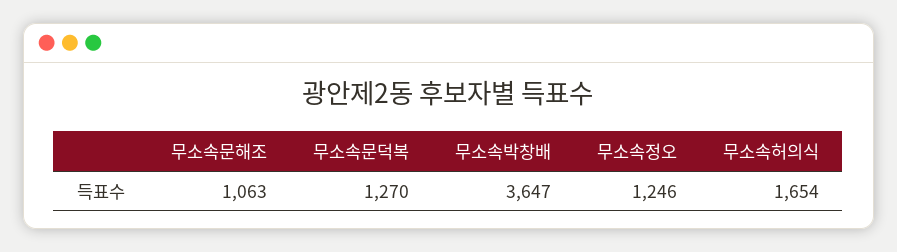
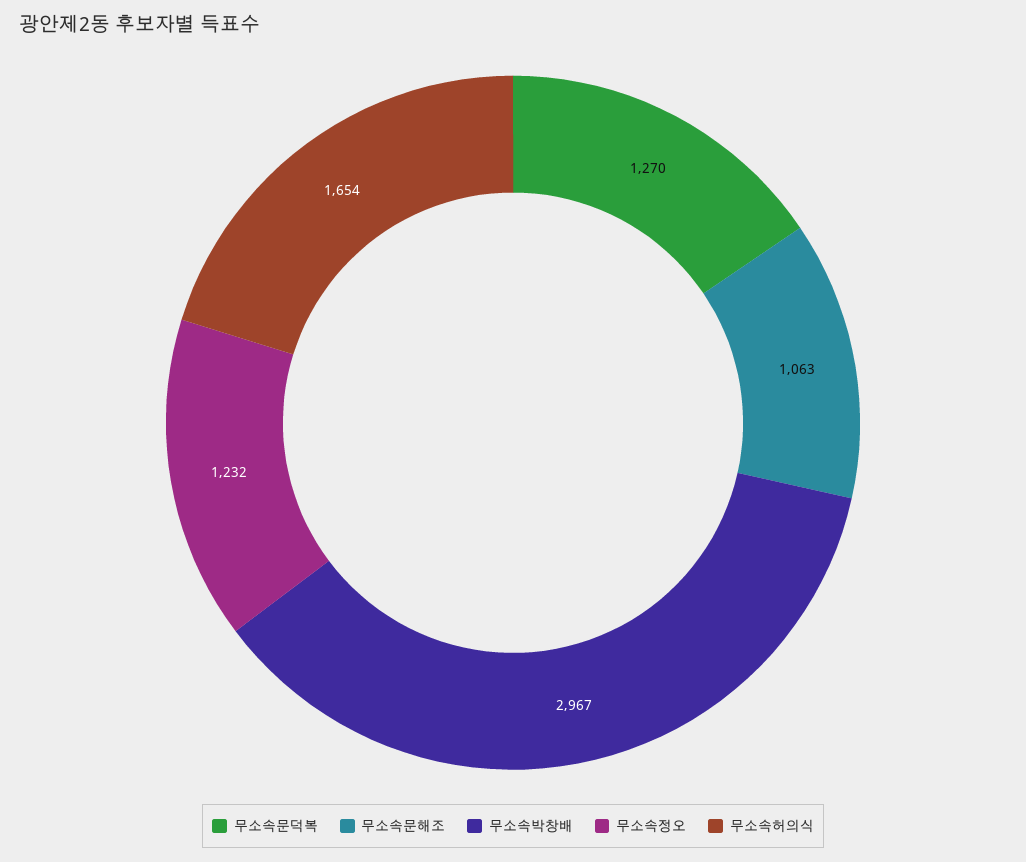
무소속박창배: 3647 -> 2967
무소속정오: 1246 -> 1232

